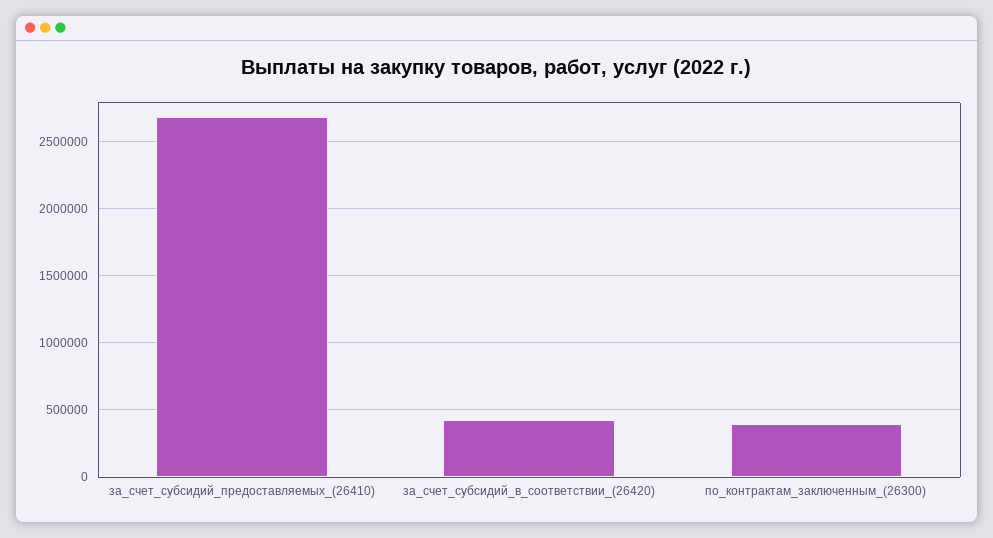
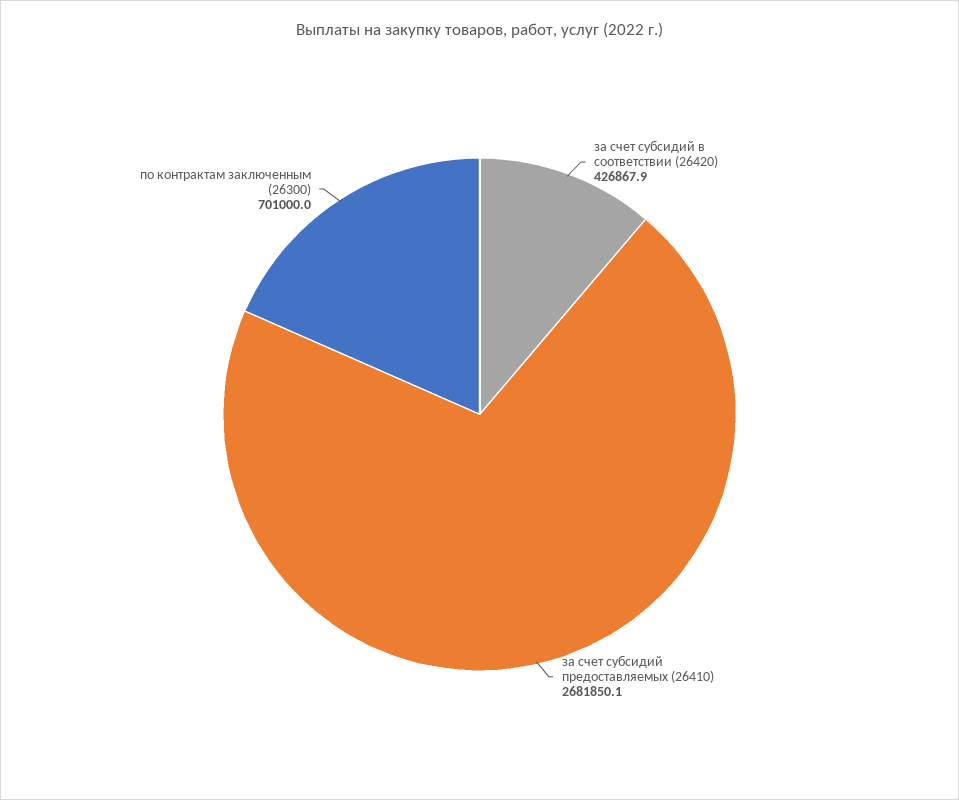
по_контрактам_заключенным_(26300): 400000 -> 701000

